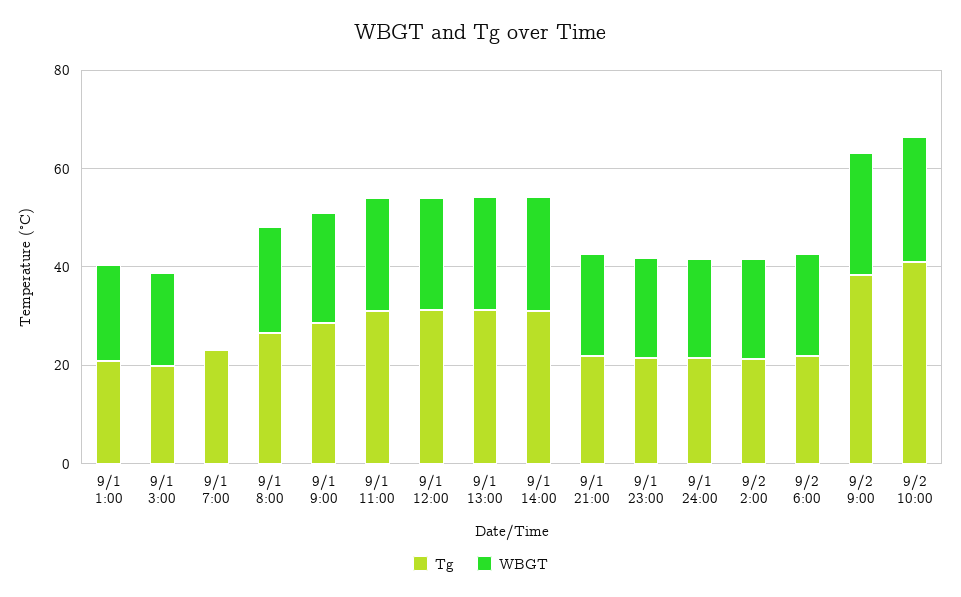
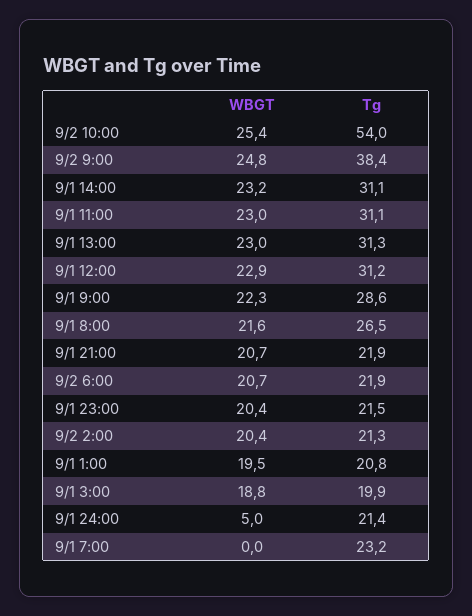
WBGT, 9/1 24:00: 20 -> 5
Tg, 9/2 10:00: 40 -> 54

